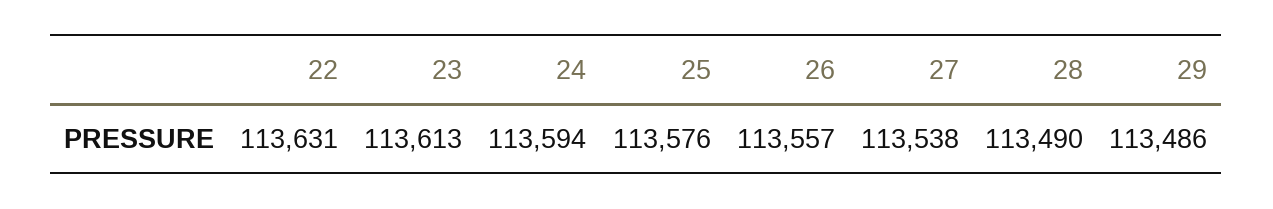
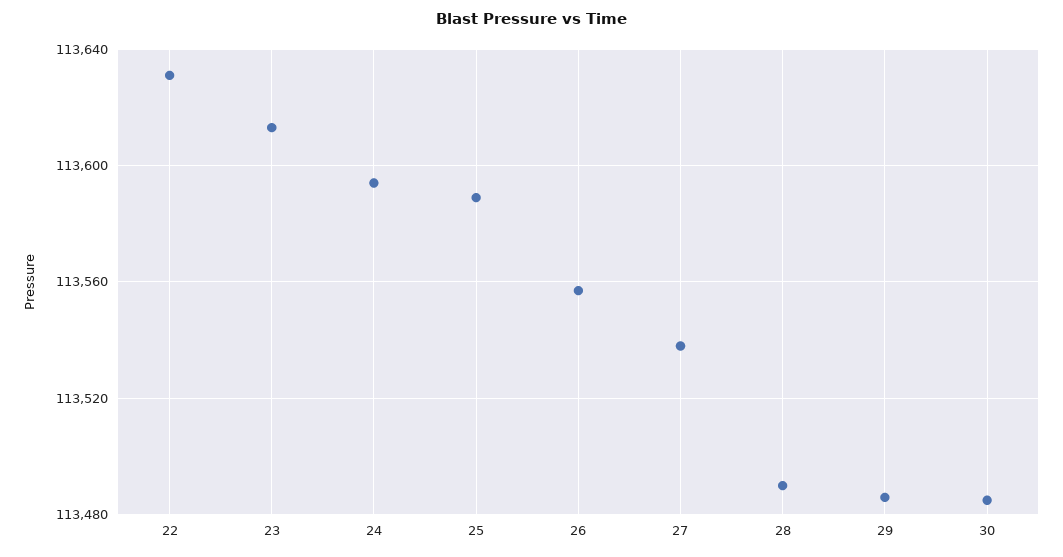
25: 113576 -> 113590
30: none -> 113485

